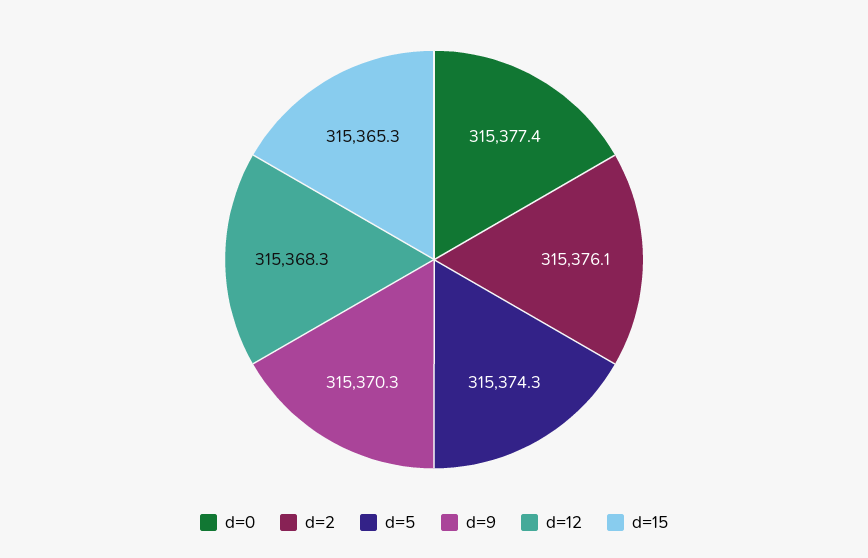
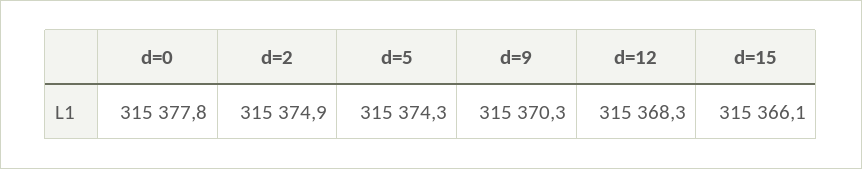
d=0: 315377.4 -> 315377.8
d=2: 315376.1 -> 315374.9
d=15: 315365.3 -> 315366.1

